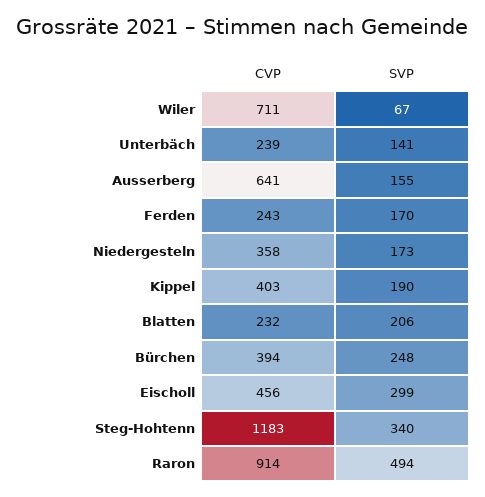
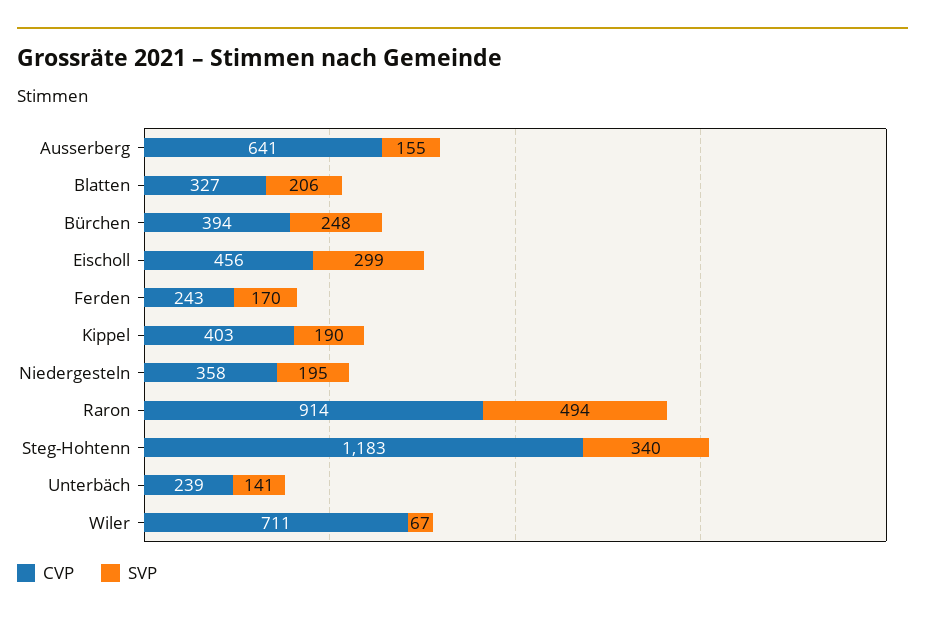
SVP, Niedergesteln: 173 -> 195
CVP, Blatten: 232 -> 327

